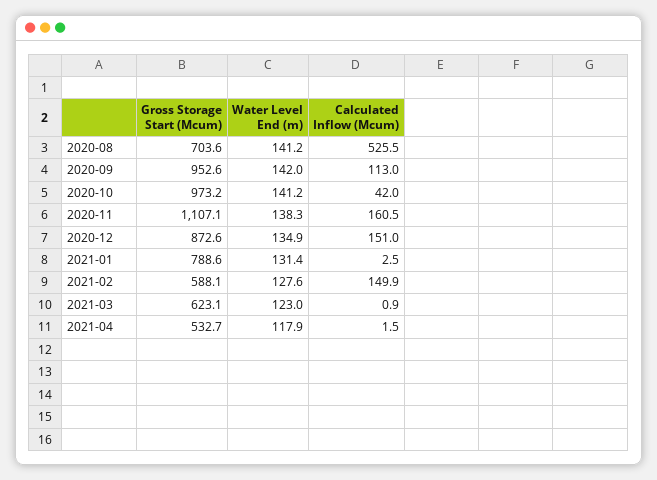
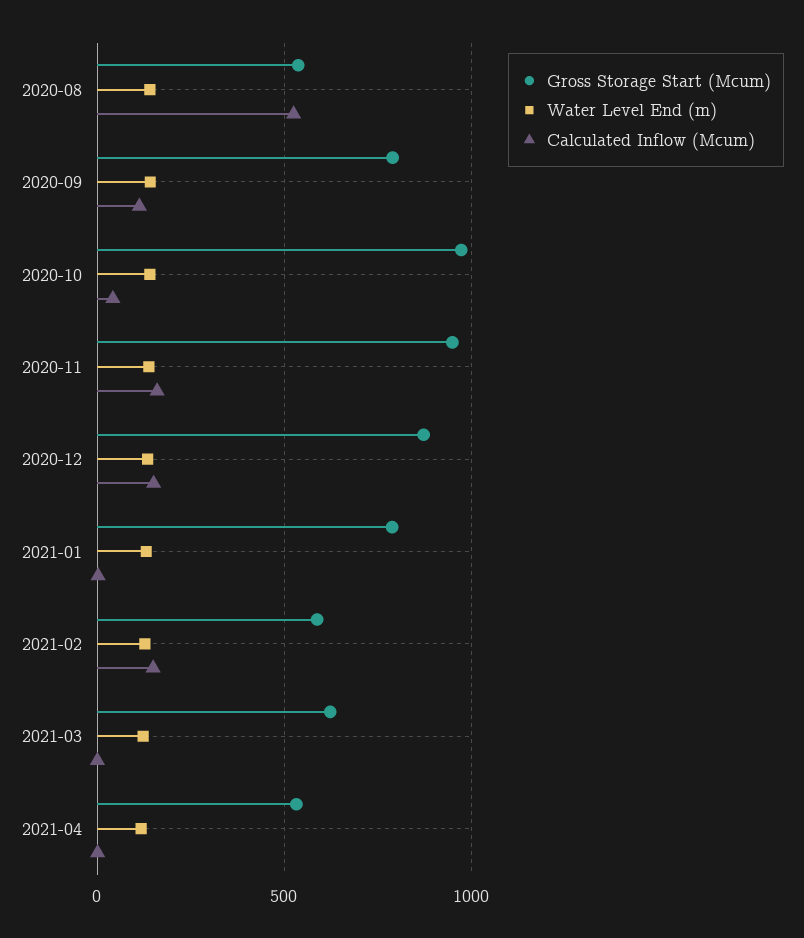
Gross Storage Start (Mcum), 2020-08: 703.6 -> 550
Gross Storage Start (Mcum), 2020-09: 952.6 -> 800
Gross Storage Start (Mcum), 2020-11: 1107.1 -> 950

